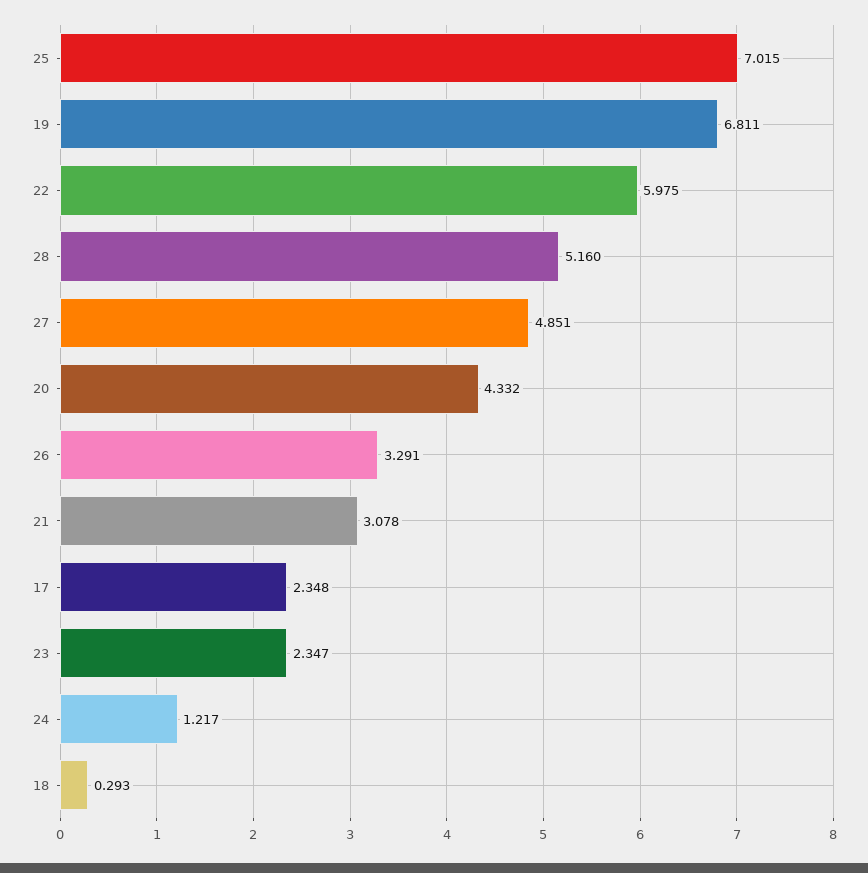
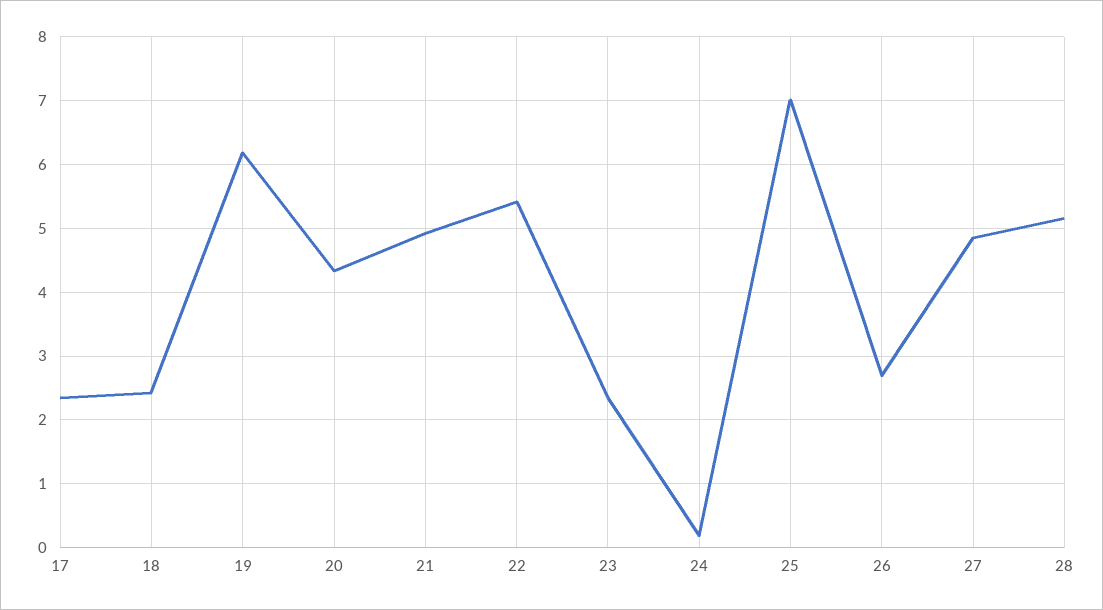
19: 6.811 -> 6.2
22: 5.975 -> 5.4
26: 3.291 -> 2.7
21: 3.078 -> 4.9
24: 1.217 -> 0.2
18: 0.293 -> 2.4

